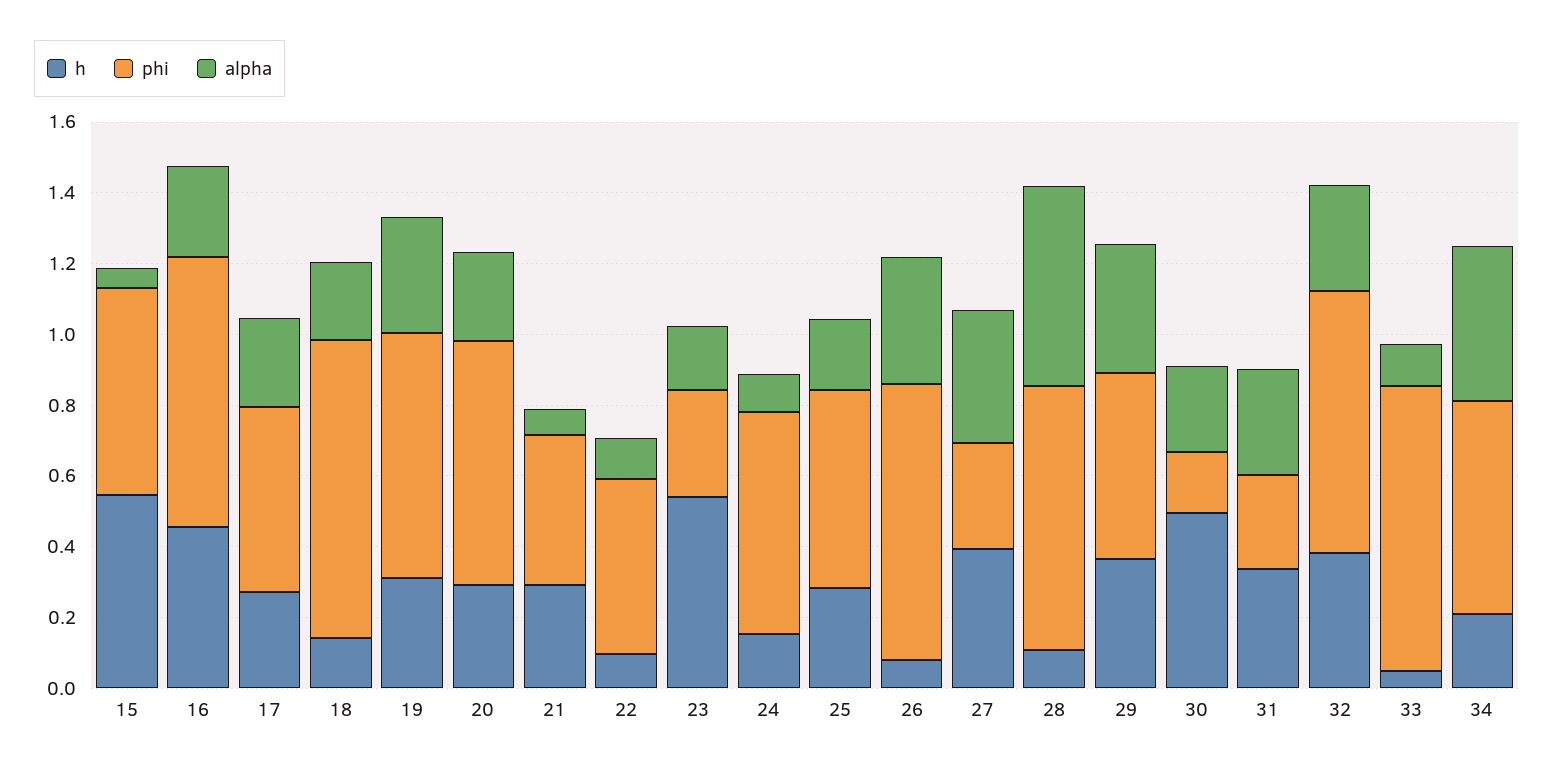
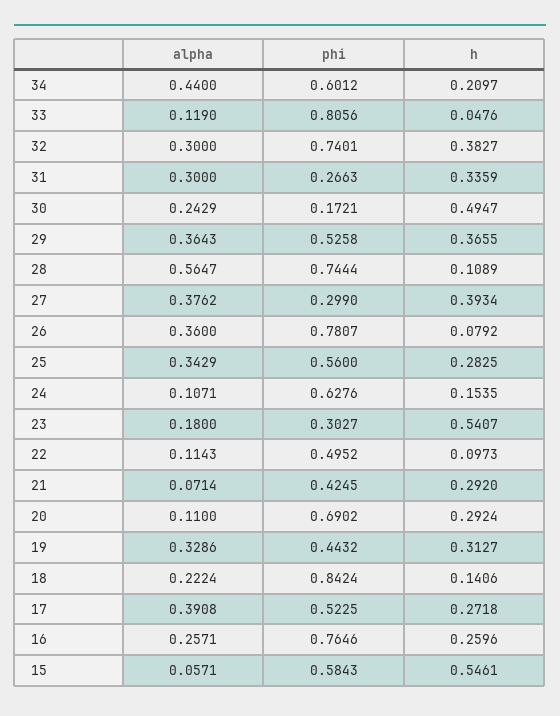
h, 16: 0.45 -> 0.2596
alpha, 17: 0.25 -> 0.3908
phi, 19: 0.7 -> 0.4432
alpha, 20: 0.25 -> 0.11
alpha, 25: 0.2 -> 0.3429

